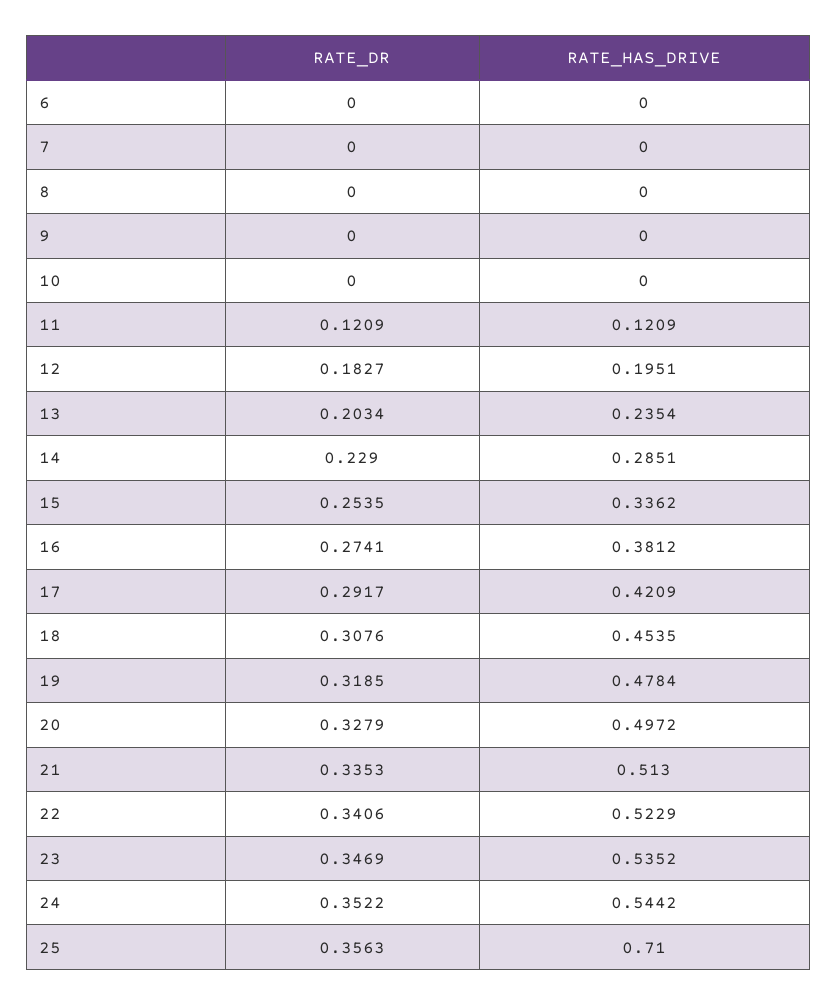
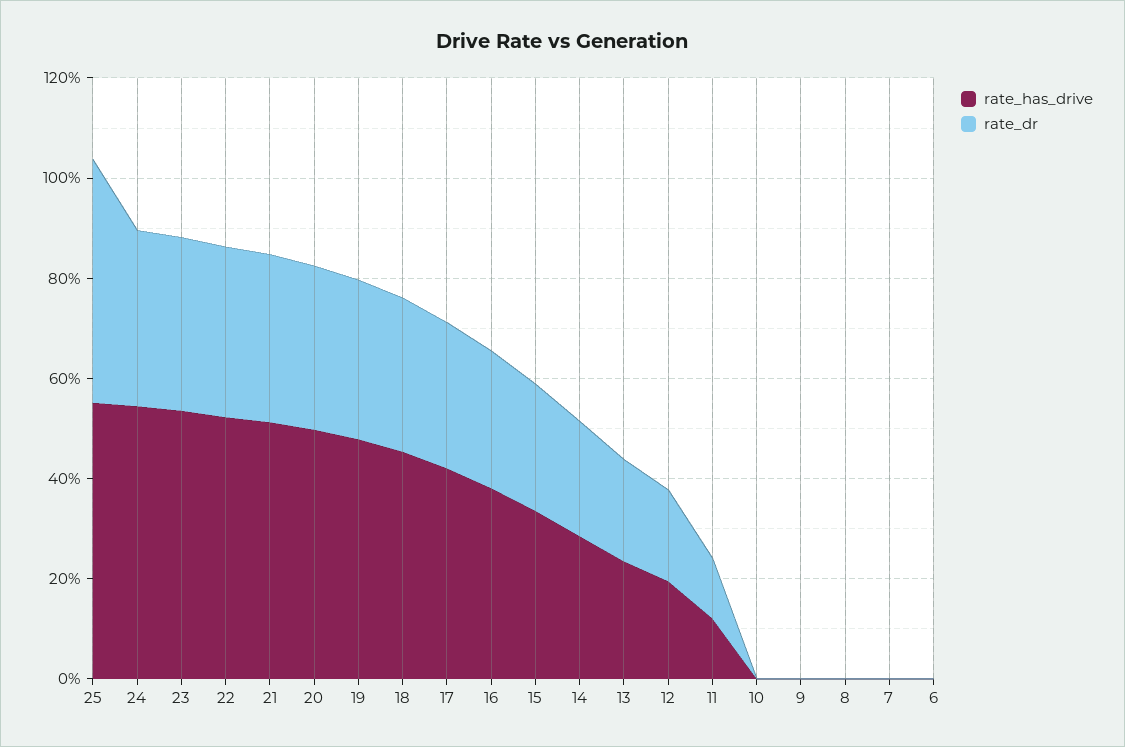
RATE_DR, 25: 0.3563 -> 0.5
RATE_HAS_DRIVE, 25: 0.71 -> 0.55

